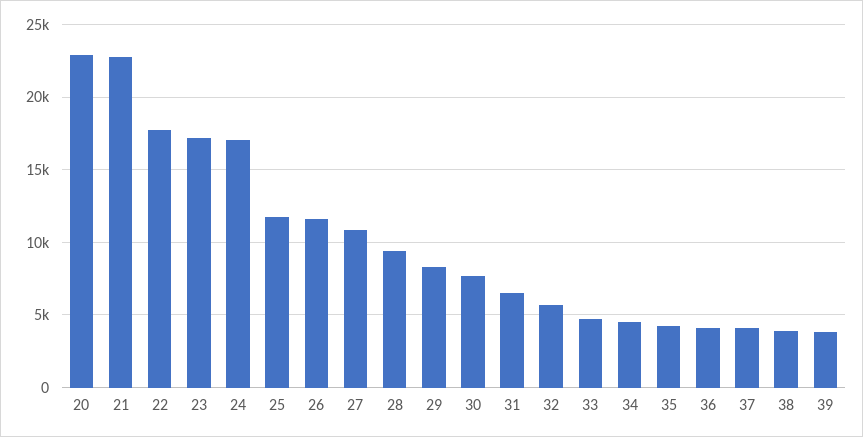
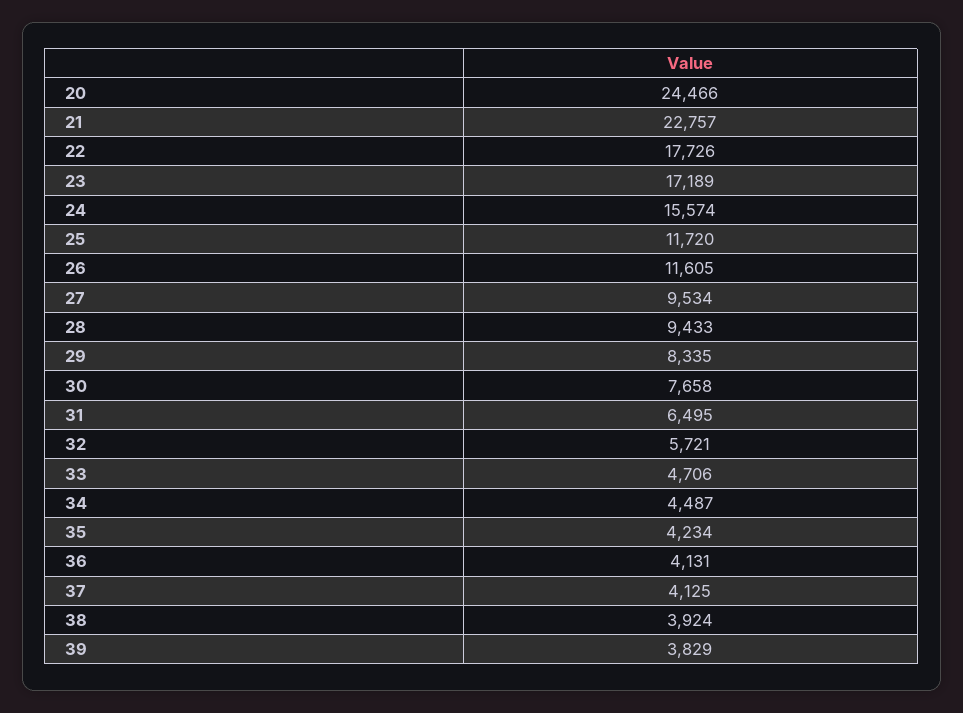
20: 23000 -> 24466
24: 17000 -> 15574
27: 11000 -> 9534

